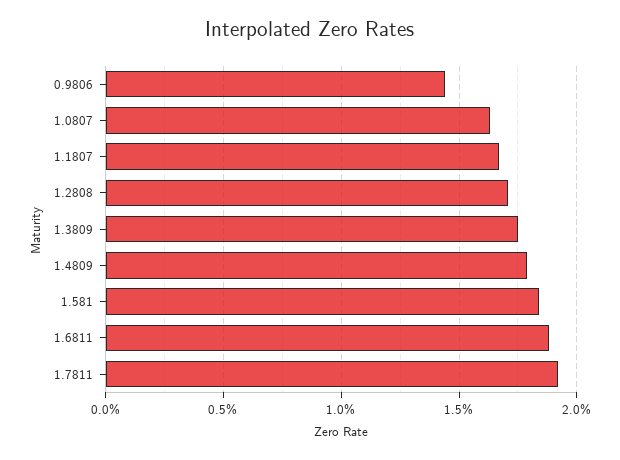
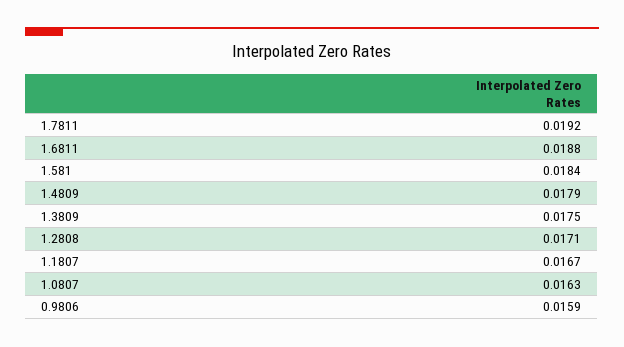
0.9806: 0.0145 -> 0.0159

